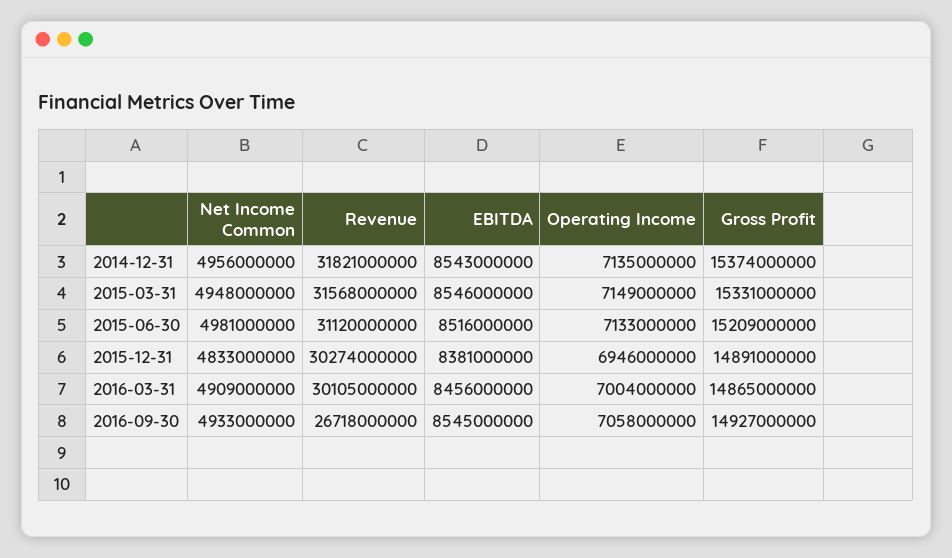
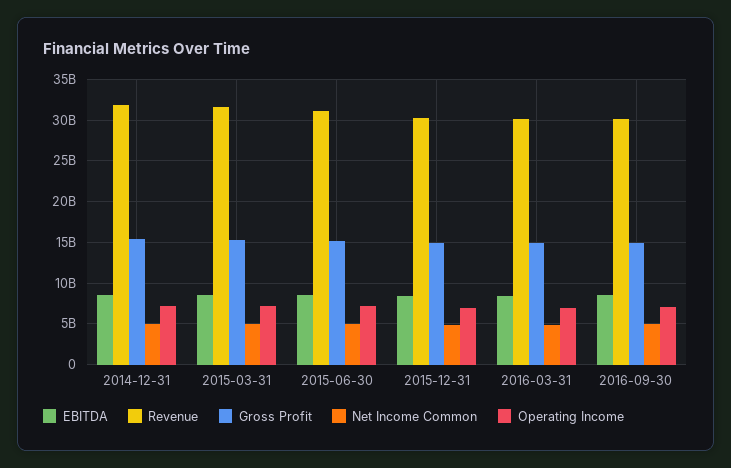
Revenue, 2016-09-30: 26718000000 -> 30000000000

